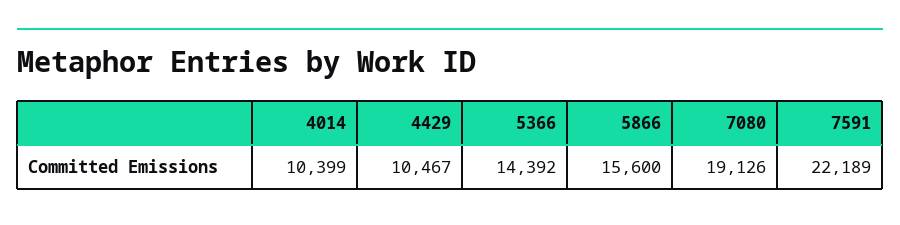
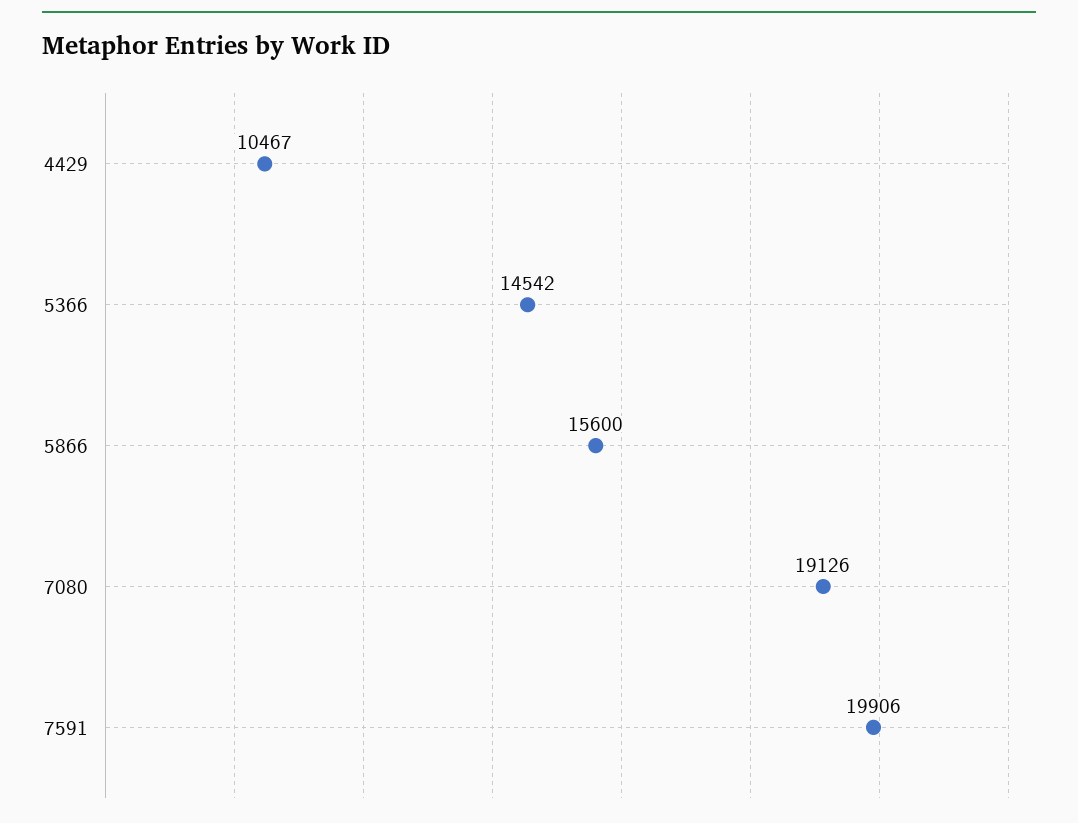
4014: 10399 -> none
5366: 14392 -> 14542
7591: 22189 -> 19906

